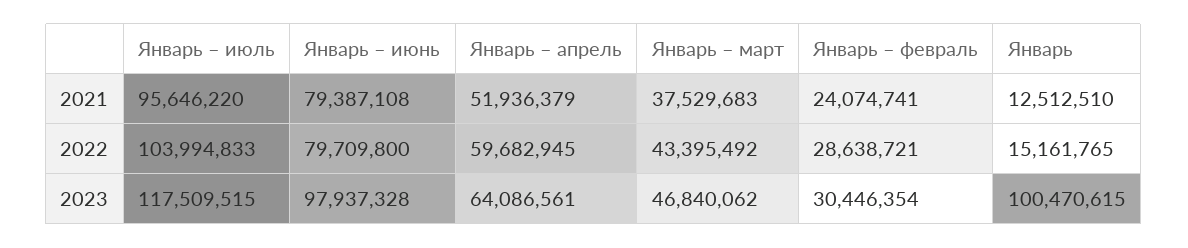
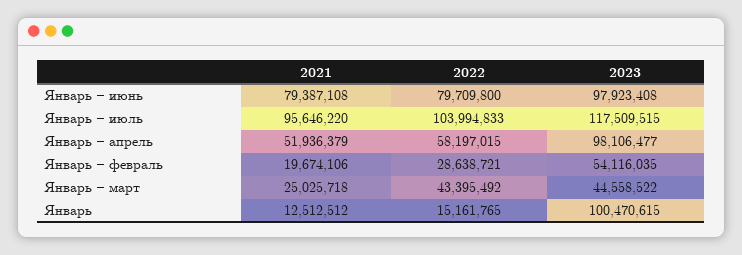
Январь – март, 2021: 37529683 -> 25025718
Январь – февраль, 2021: 24074741 -> 19674106
Январь, 2021: 12512510 -> 12512512
Январь – апрель, 2022: 59682945 -> 58197015
Январь – июнь, 2023: 97937328 -> 97923408
Январь – апрель, 2023: 64086561 -> 98106477
Январь – март, 2023: 46840062 -> 44558522
Январь – февраль, 2023: 30446354 -> 54116035

